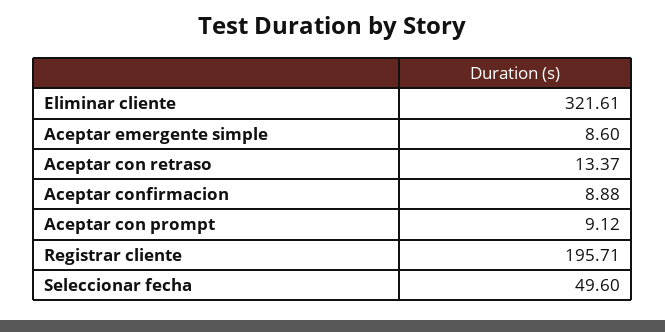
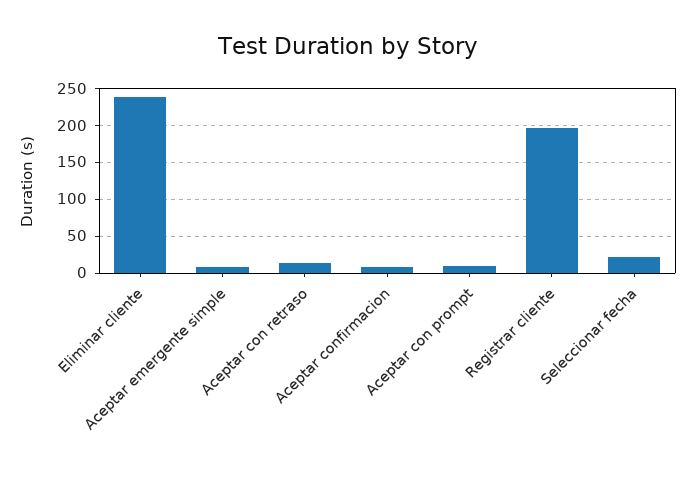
Eliminar cliente: 321.61 -> 240
Seleccionar fecha: 49.6 -> 20

